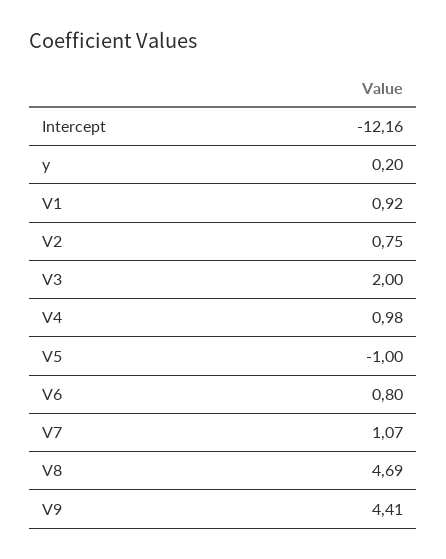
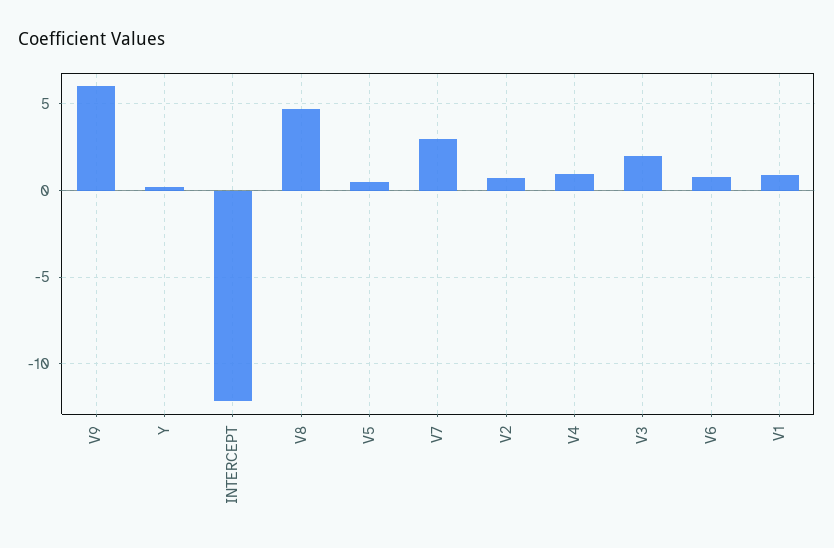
V5: -1 -> 0.5
V7: 1.07 -> 3
V9: 4.41 -> 6

